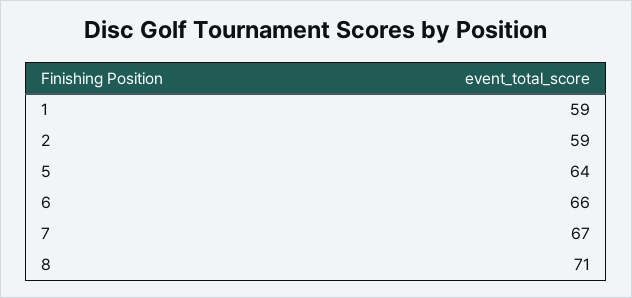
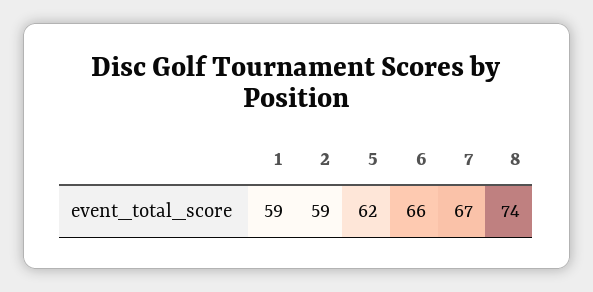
5: 64 -> 62
8: 71 -> 74

